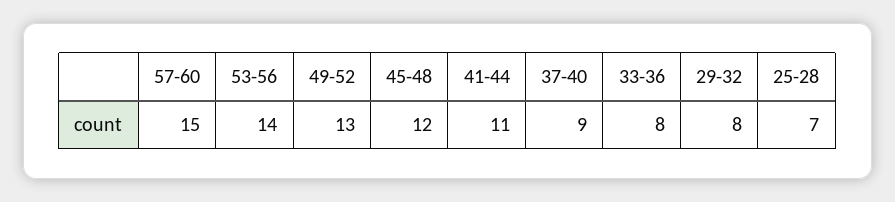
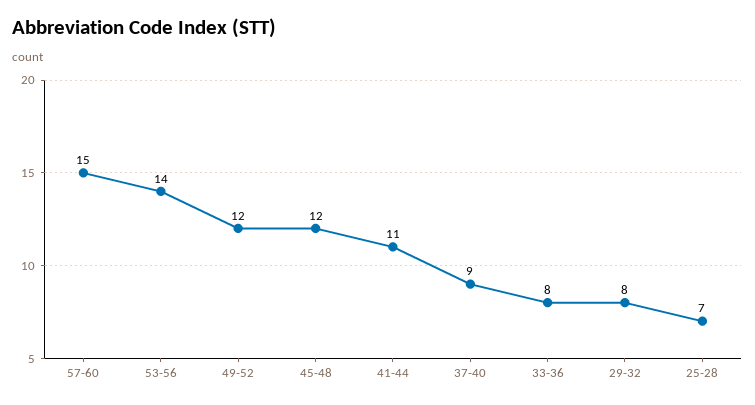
49-52: 13 -> 12

